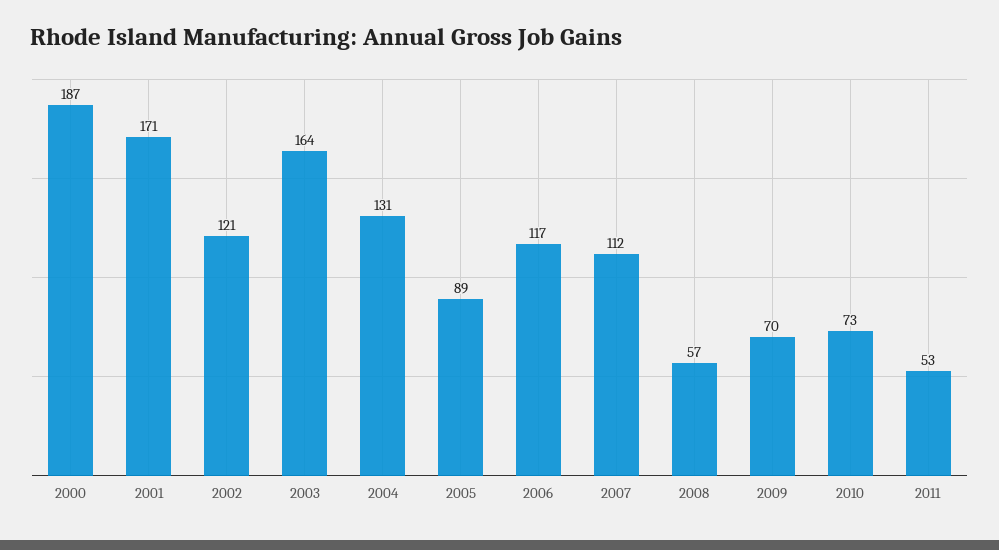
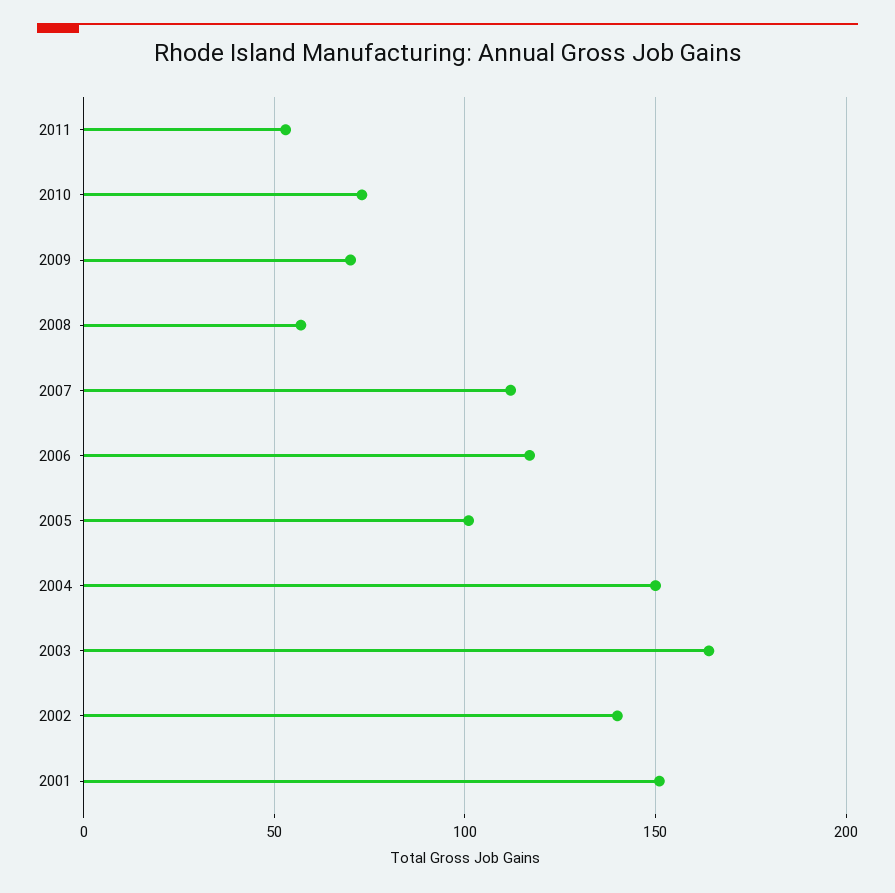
2000: 187 -> none
2001: 171 -> 150
2002: 121 -> 140
2004: 131 -> 150
2005: 89 -> 100

